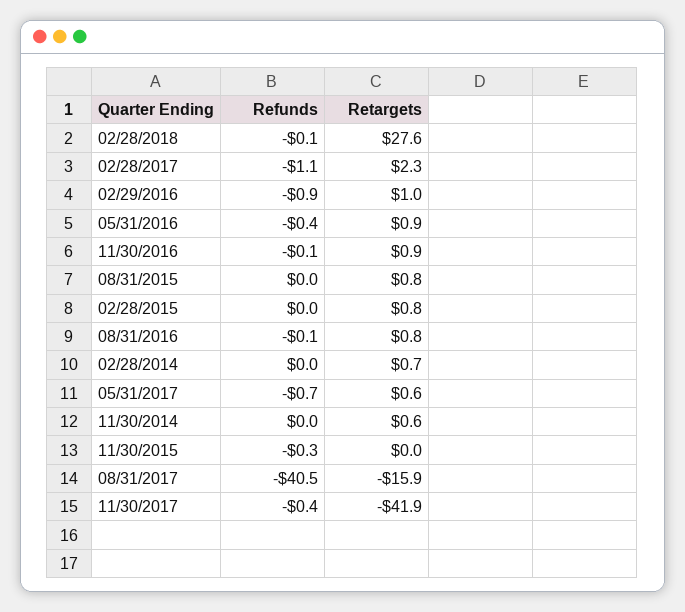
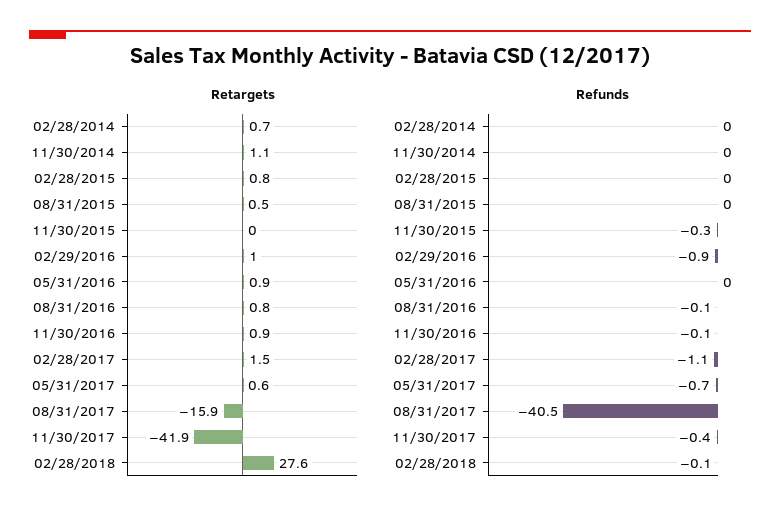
Retargets, 02/28/2017: 2.3 -> 1.5
Refunds, 05/31/2016: -0.4 -> 0
Retargets, 08/31/2015: 0.8 -> 0.5
Retargets, 11/30/2014: 0.6 -> 1.1

